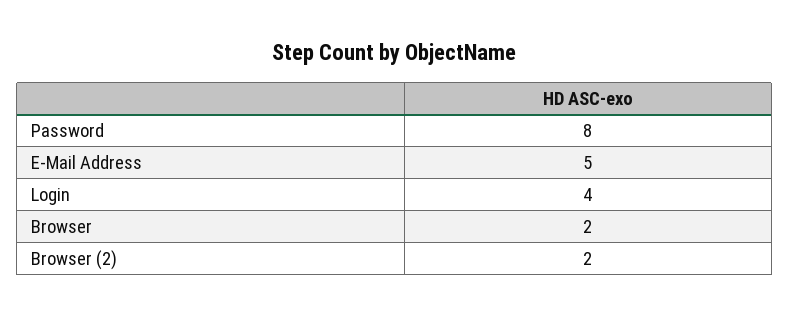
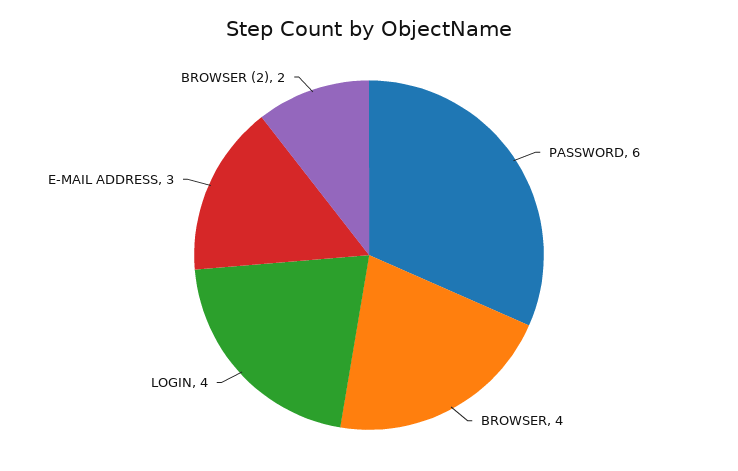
Password: 8 -> 6
E-Mail Address: 5 -> 3
Browser: 2 -> 4

